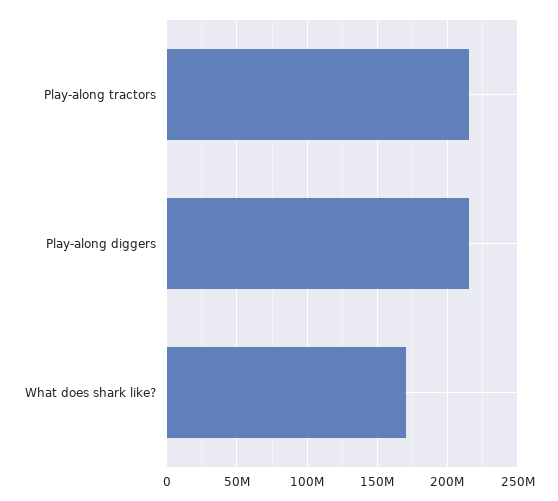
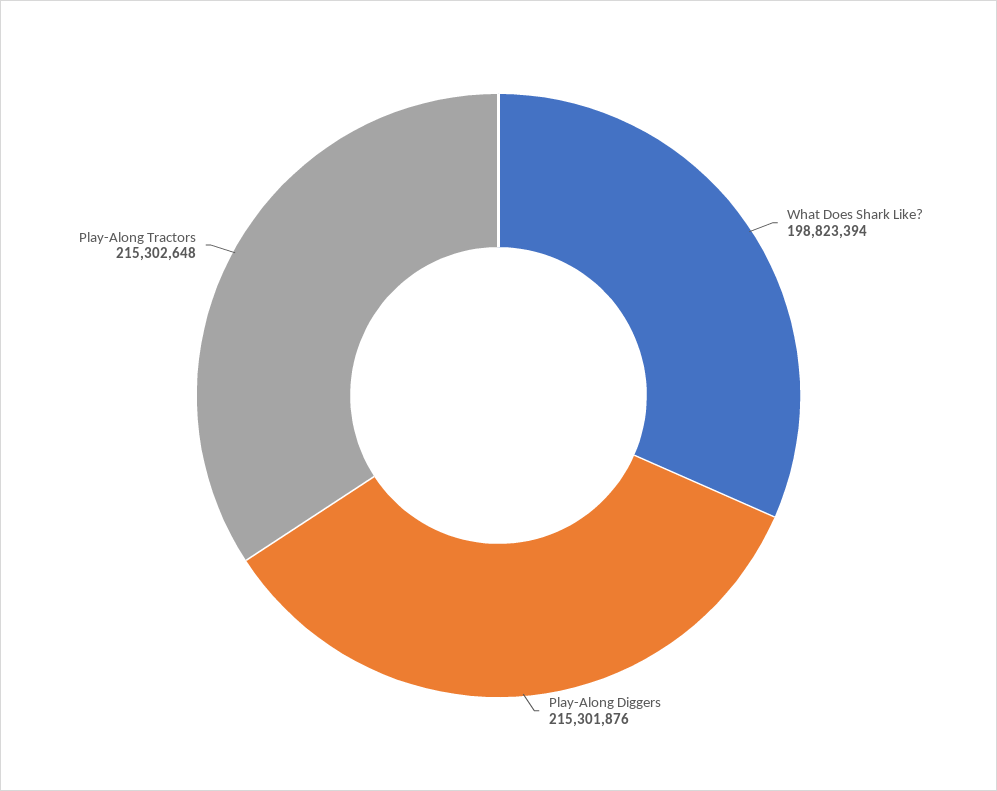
What does shark like?: 170000000 -> 198823394

